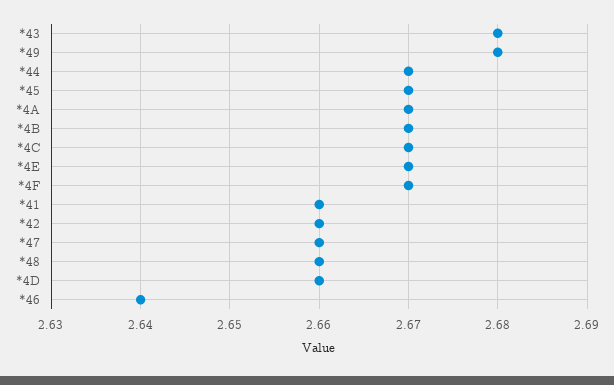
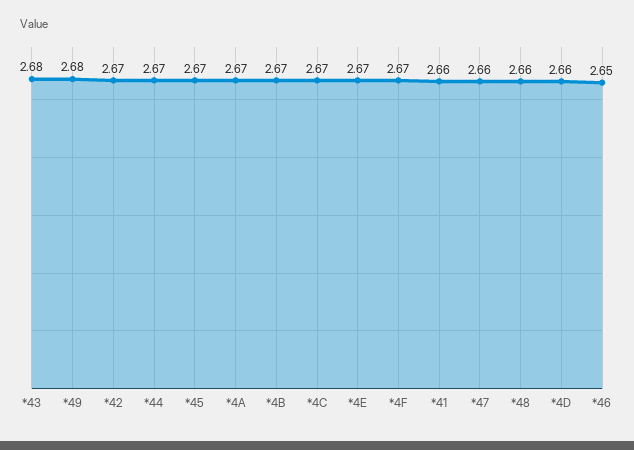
*42: 2.66 -> 2.67
*46: 2.64 -> 2.65

